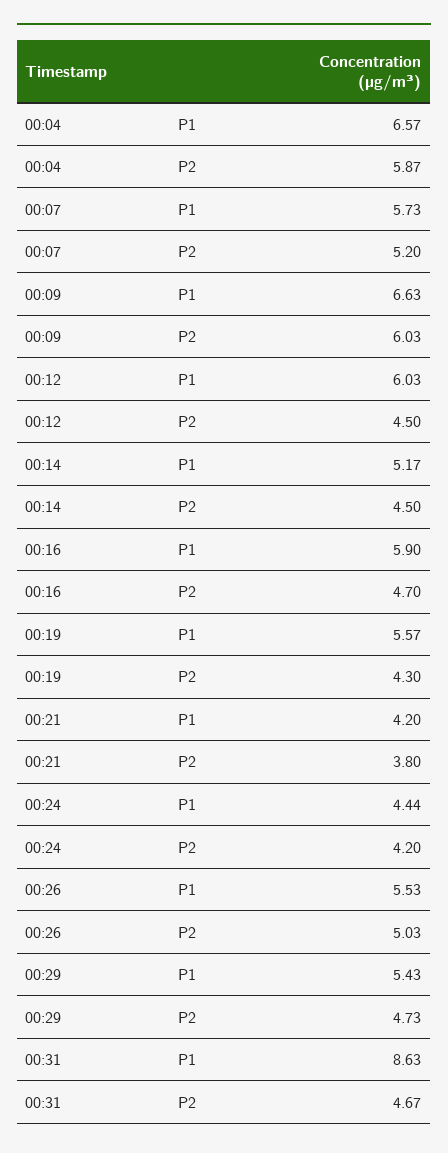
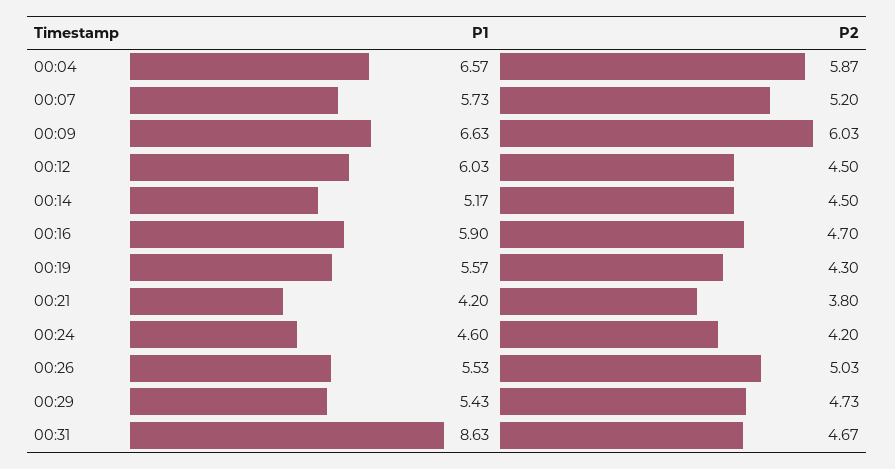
00:24, P1: 4.44 -> 4.6

